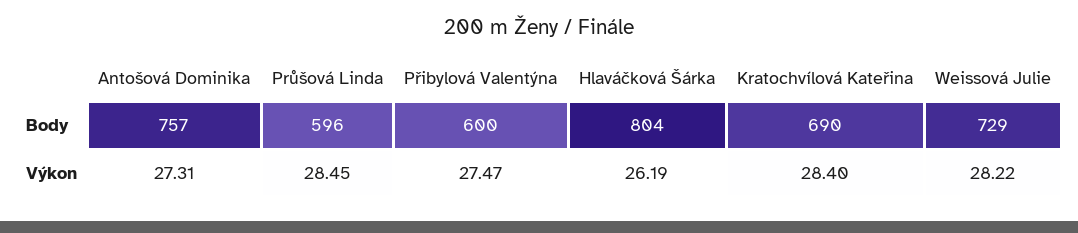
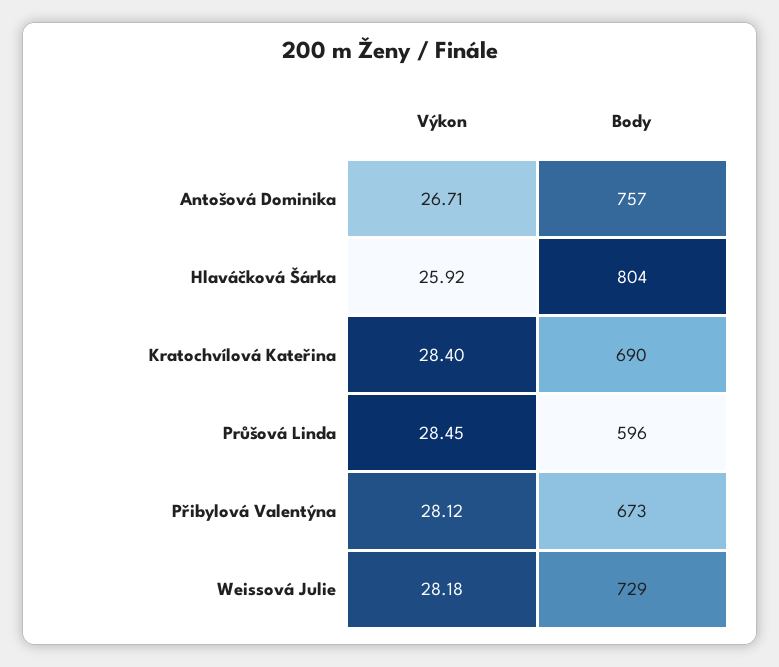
Přibylová Valentýna, Body: 600 -> 673
Antošová Dominika, Výkon: 27.31 -> 26.71
Přibylová Valentýna, Výkon: 27.47 -> 28.12
Hlaváčková Šárka, Výkon: 26.19 -> 25.92
Weissová Julie, Výkon: 28.22 -> 28.18

